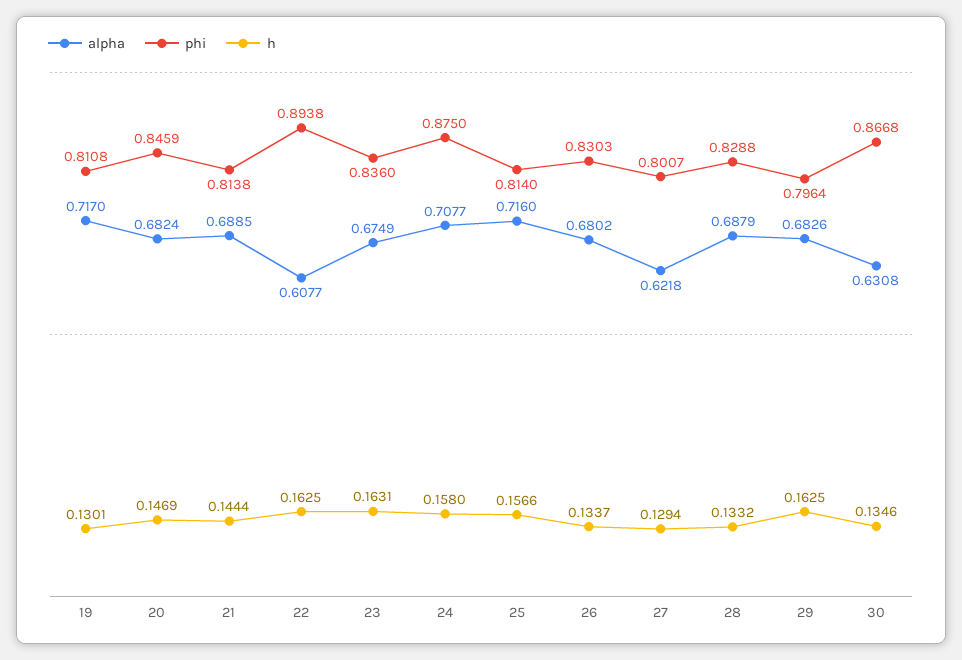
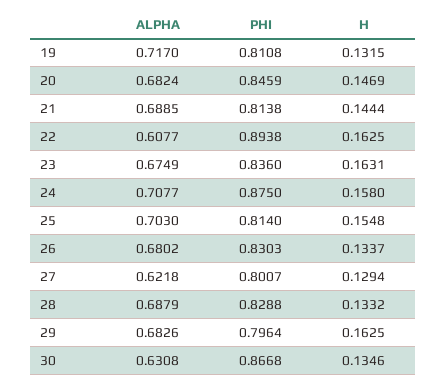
h, 19: 0.1301 -> 0.1315
alpha, 25: 0.716 -> 0.703
h, 25: 0.1566 -> 0.1548

